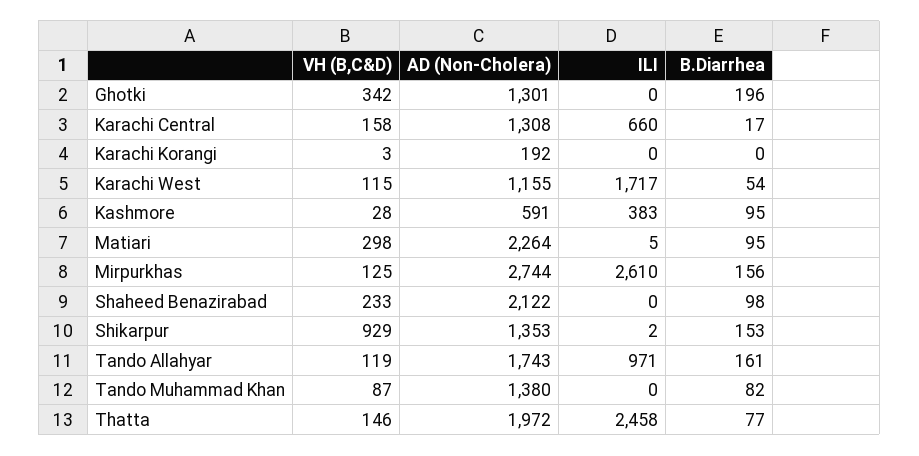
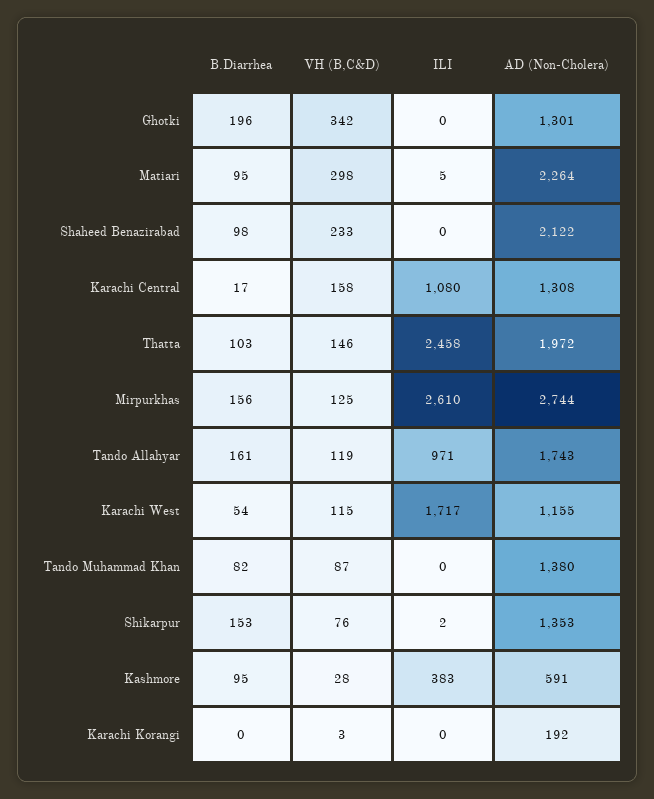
ILI, Karachi Central: 660 -> 1080
VH (B,C&D), Shikarpur: 929 -> 76
B.Diarrhea, Thatta: 77 -> 103

